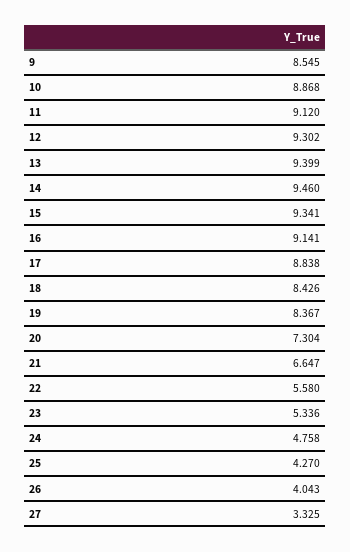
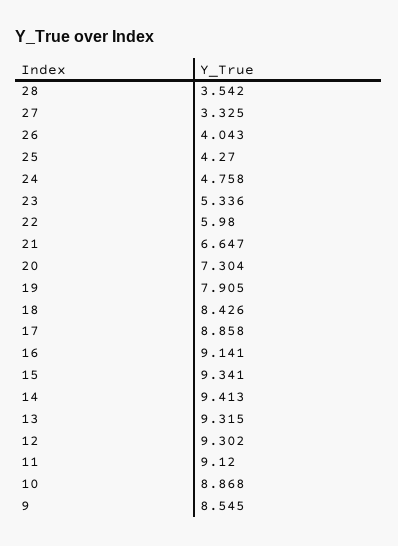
13: 9.399 -> 9.315
14: 9.46 -> 9.413
17: 8.838 -> 8.858
19: 8.367 -> 7.905
22: 5.58 -> 5.98
28: none -> 3.542

